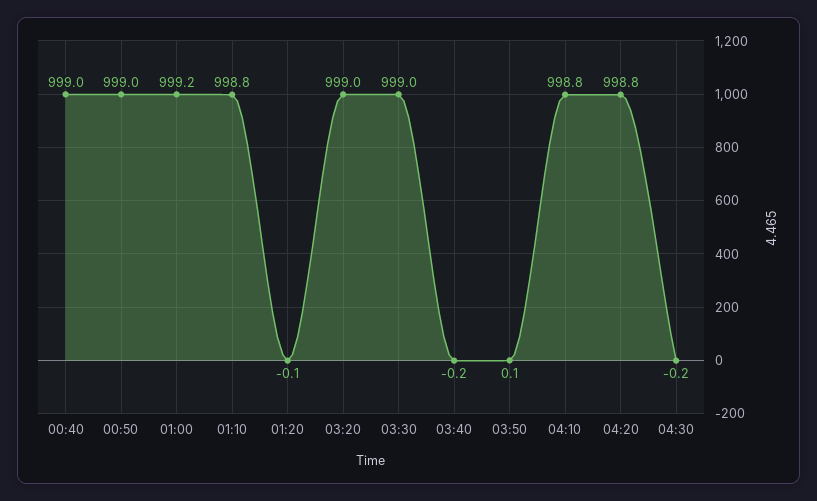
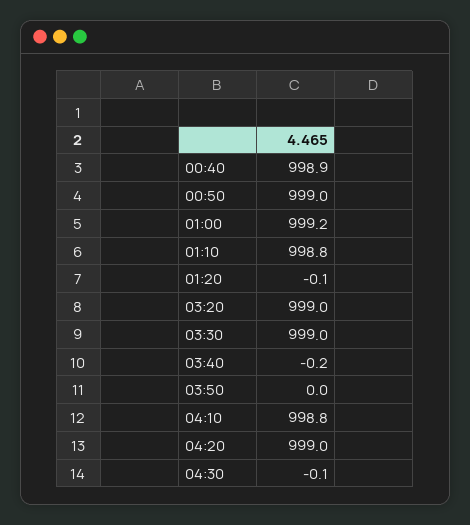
00:40: 999 -> 998.9
03:50: 0.1 -> 0
04:20: 998.8 -> 999
04:30: -0.2 -> -0.1

